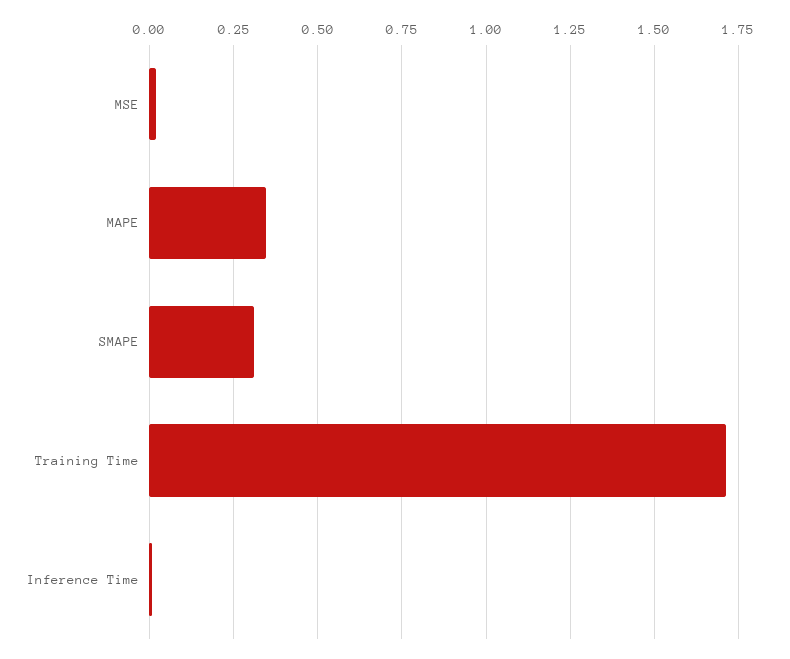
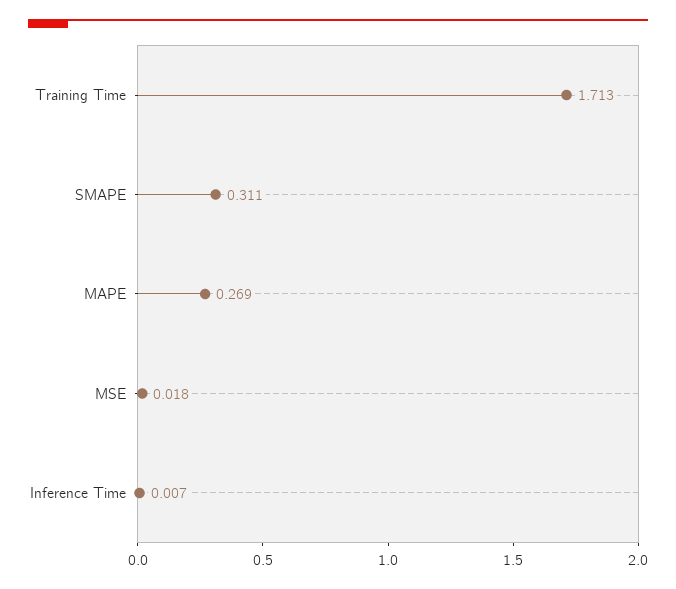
MAPE: 0.35 -> 0.269

